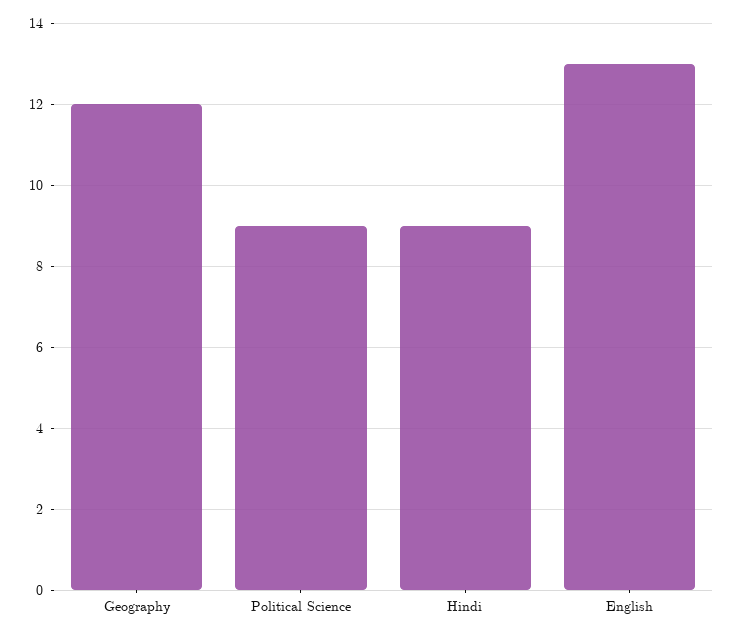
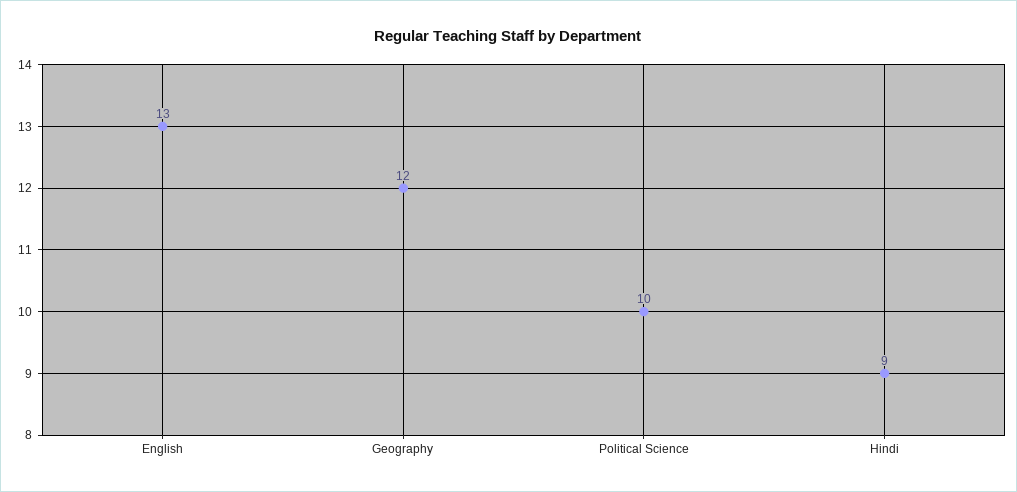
Political Science: 9 -> 10

